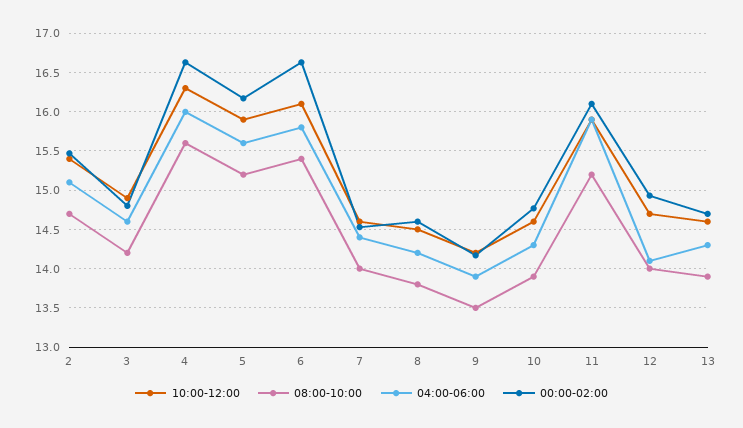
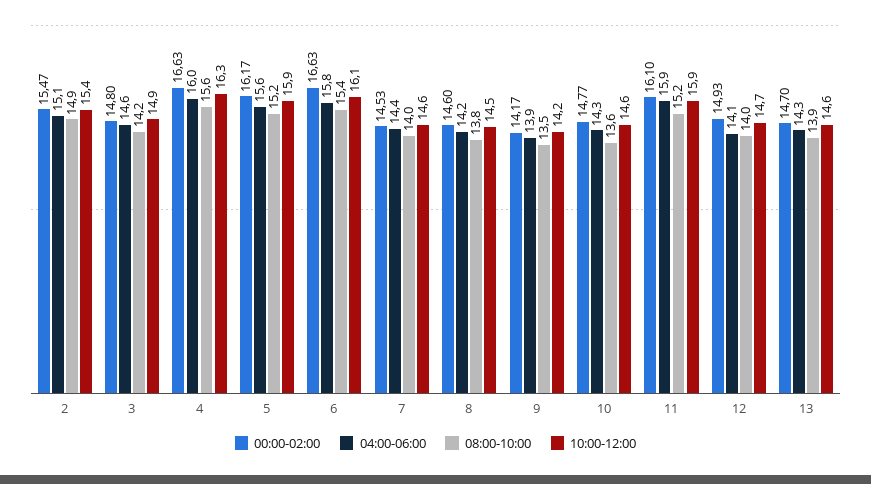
08:00-10:00, 2: 14.7 -> 14.9
08:00-10:00, 10: 13.9 -> 13.6

